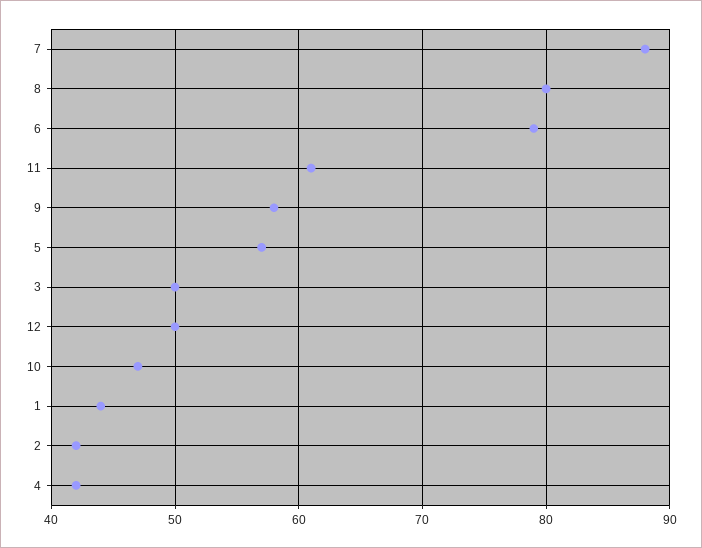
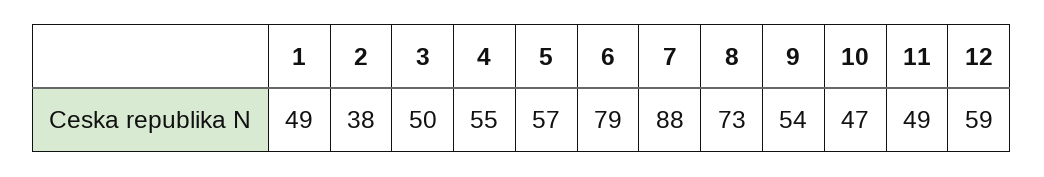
8: 80 -> 73
11: 61 -> 49
9: 58 -> 54
12: 50 -> 59
1: 44 -> 49
2: 42 -> 38
4: 42 -> 55

